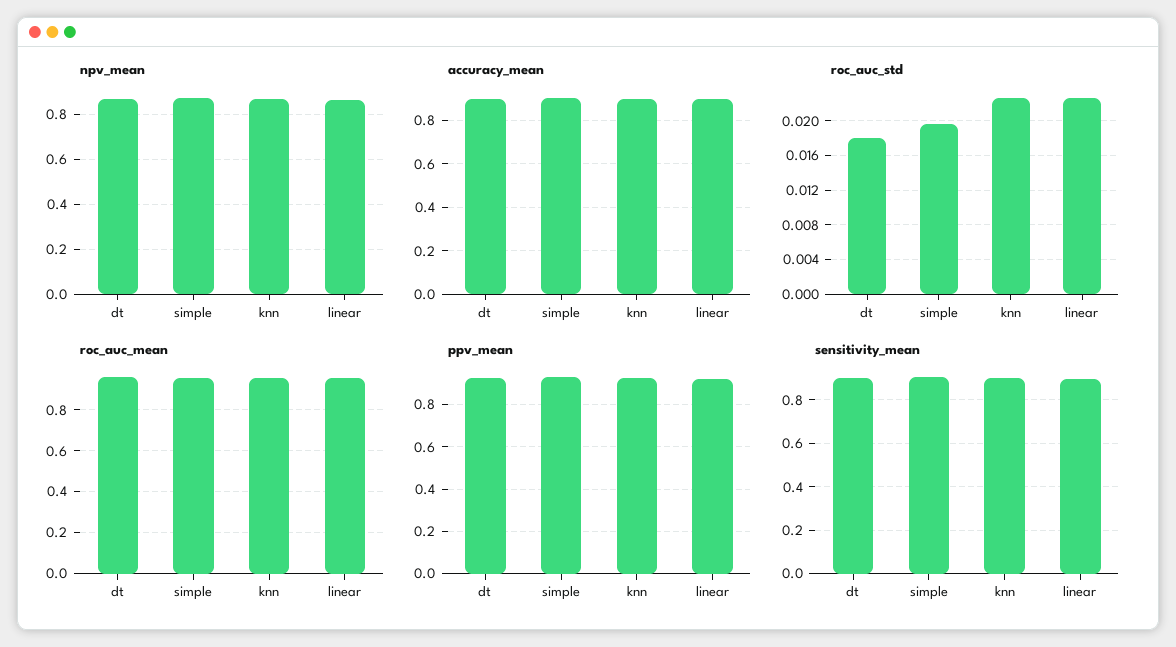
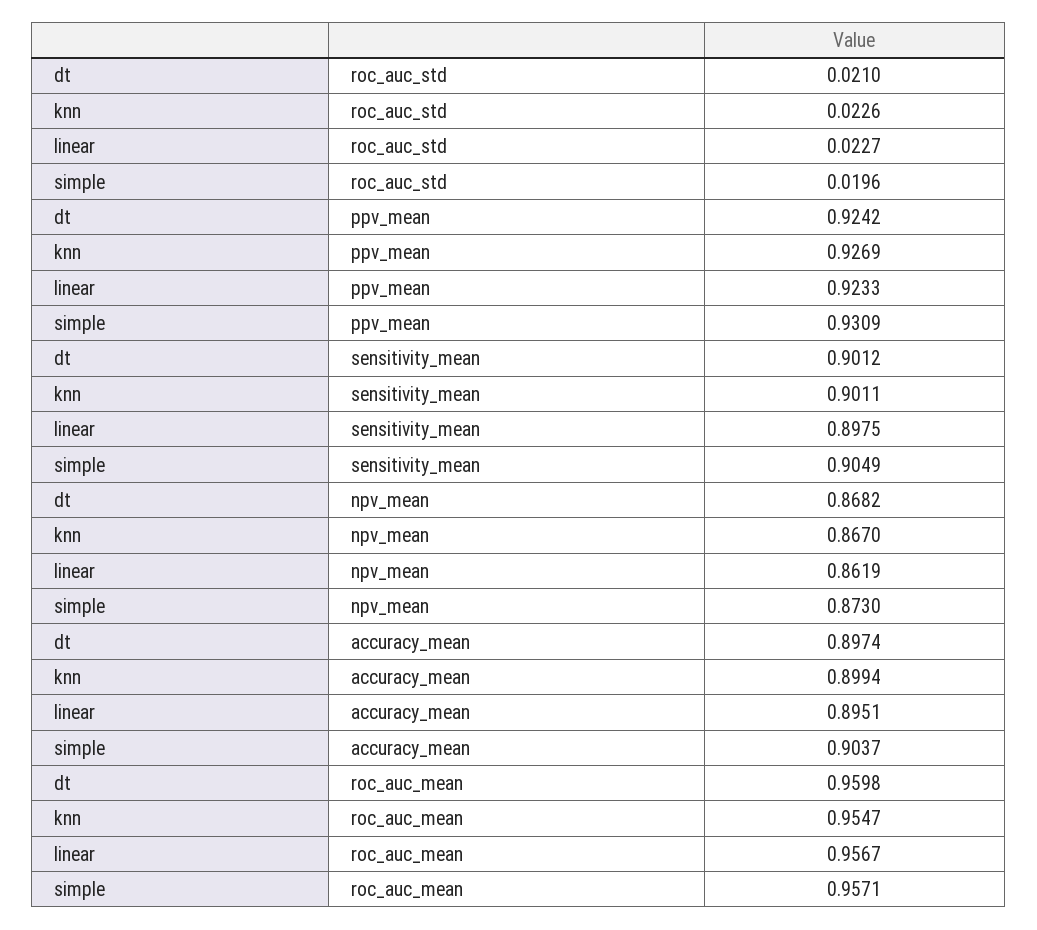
roc_auc_std, dt: 0.018 -> 0.021

